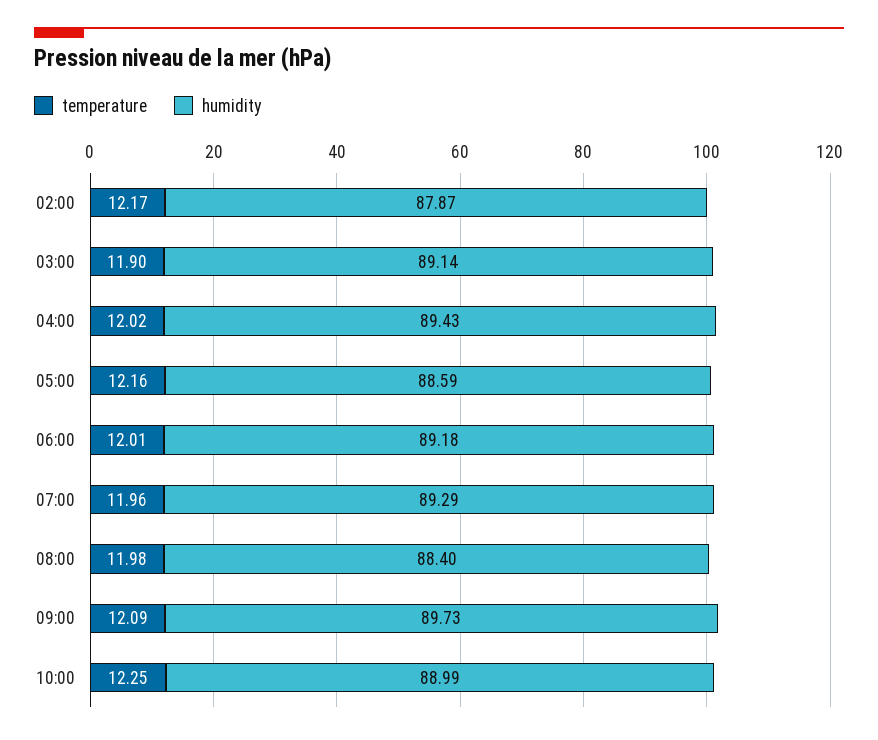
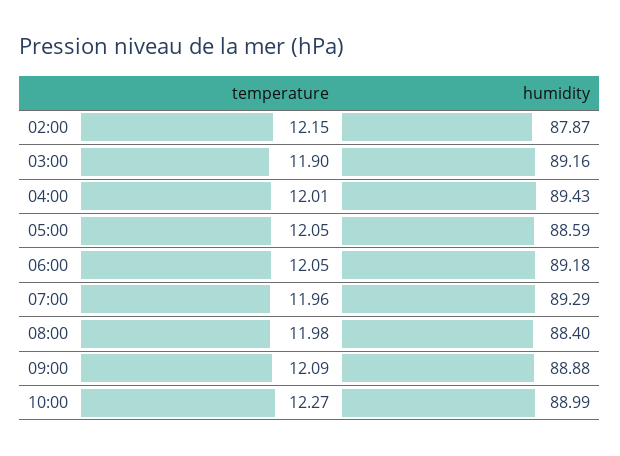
temperature, 02:00: 12.17 -> 12.15
humidity, 03:00: 89.14 -> 89.16
temperature, 04:00: 12.02 -> 12.01
temperature, 05:00: 12.16 -> 12.05
temperature, 06:00: 12.01 -> 12.05
humidity, 09:00: 89.73 -> 88.88
temperature, 10:00: 12.25 -> 12.27

